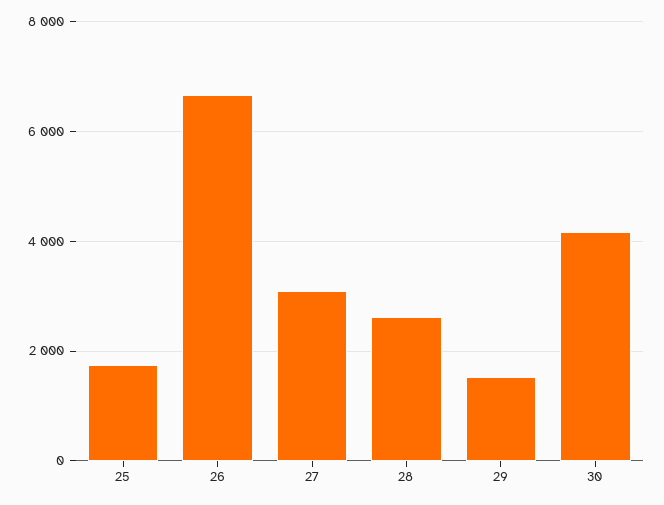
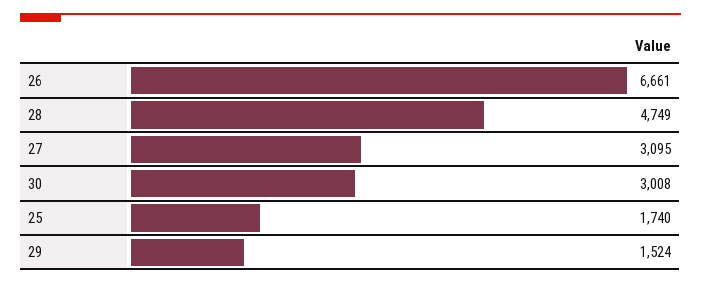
28: 2600 -> 4749
30: 4200 -> 3008

